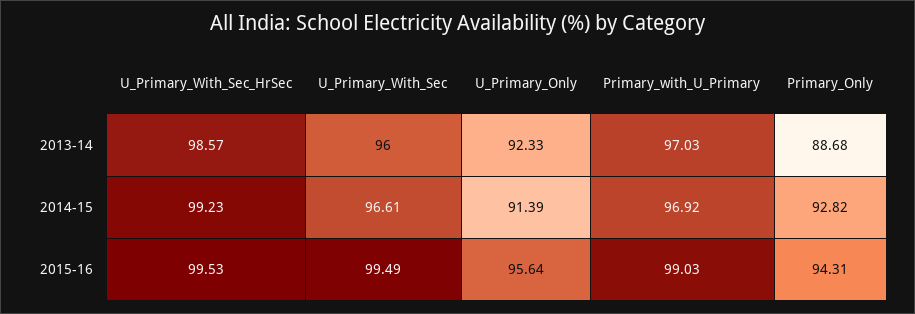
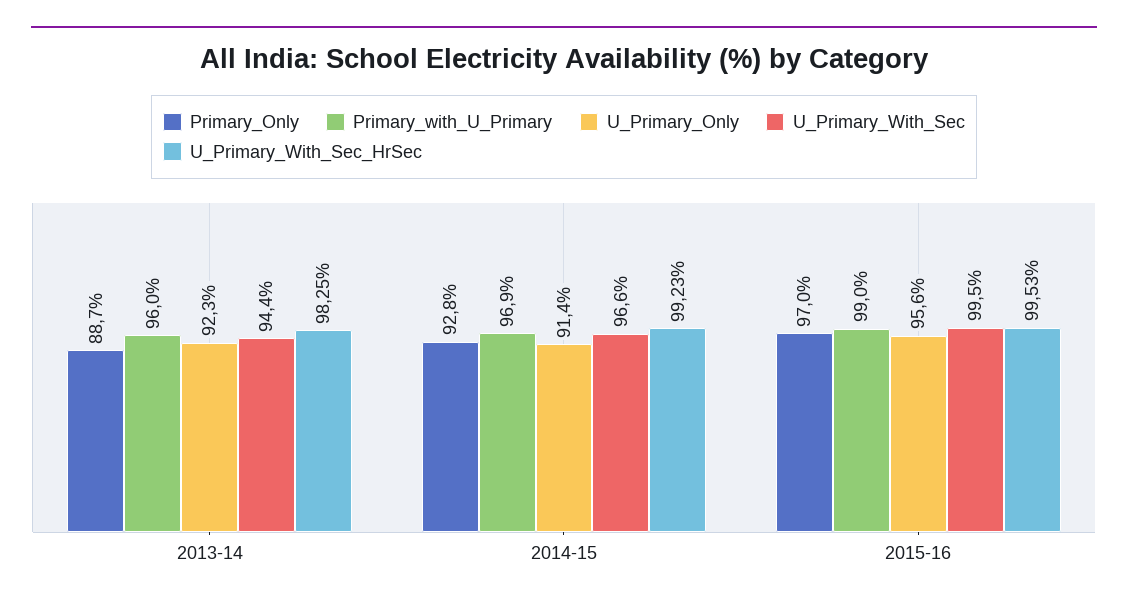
U_Primary_With_Sec_HrSec, 2013-14: 98.57 -> 98.25
U_Primary_With_Sec, 2013-14: 96 -> 94.4
Primary_with_U_Primary, 2013-14: 97.03 -> 96
Primary_Only, 2015-16: 94.31 -> 97

